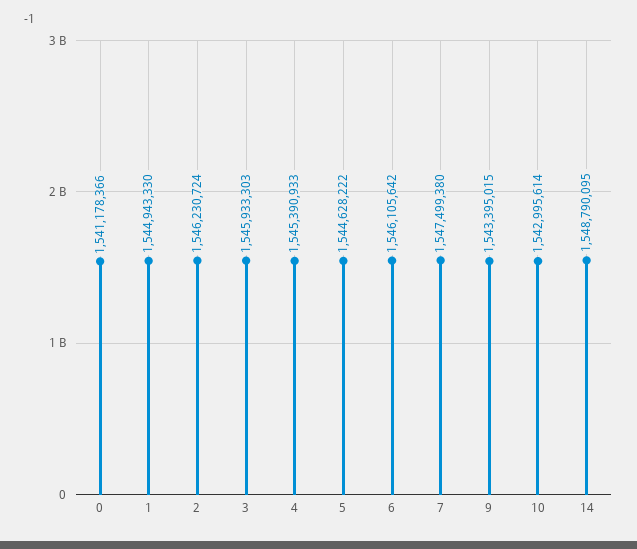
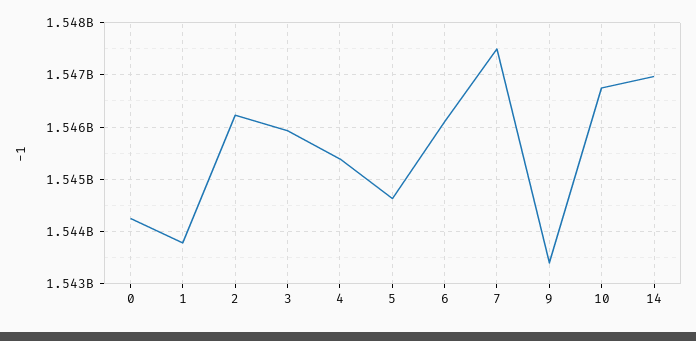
0: 1541178366 -> 1544200000
1: 1544943330 -> 1543800000
10: 1542995614 -> 1546800000
14: 1548790095 -> 1547000000

